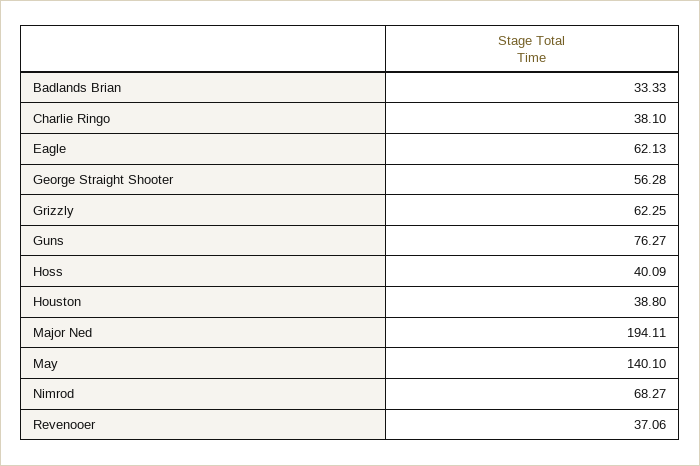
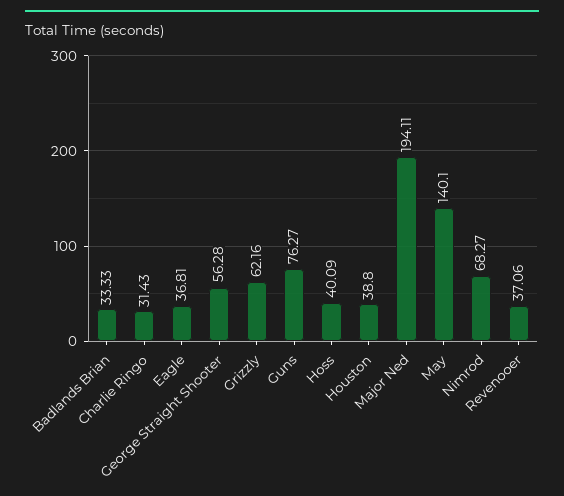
Charlie Ringo: 38.1 -> 31.43
Eagle: 62.13 -> 36.81
Grizzly: 62.25 -> 62.16

